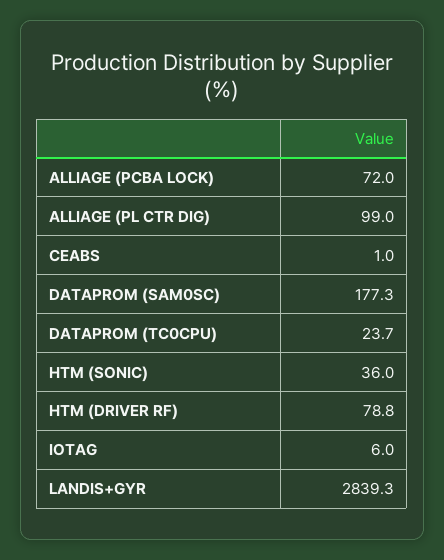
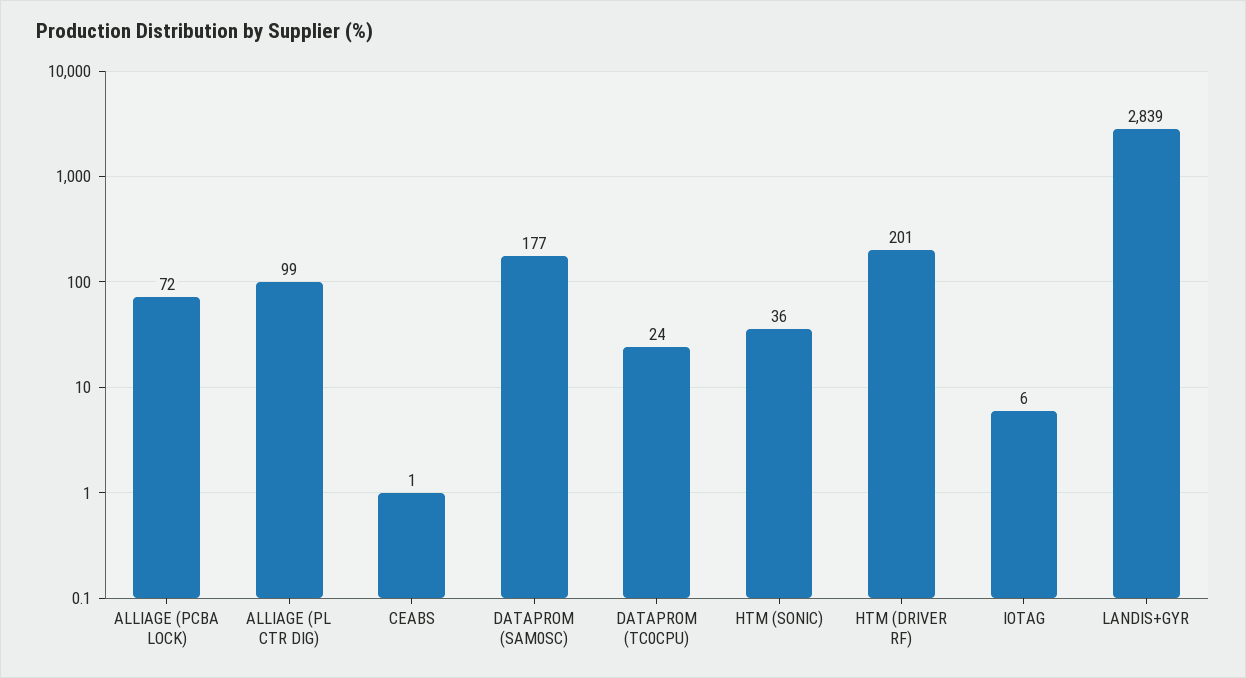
HTM (DRIVER RF): 78.8 -> 201

